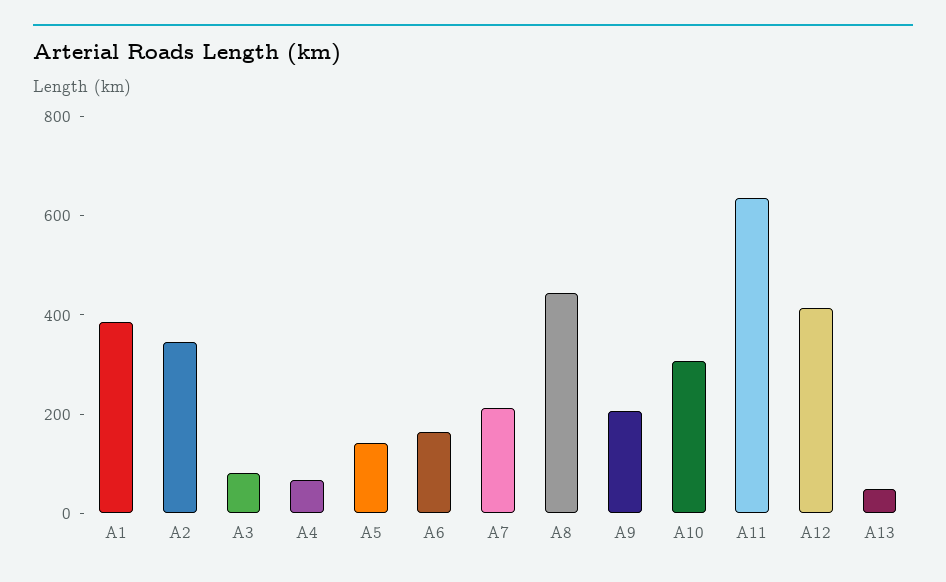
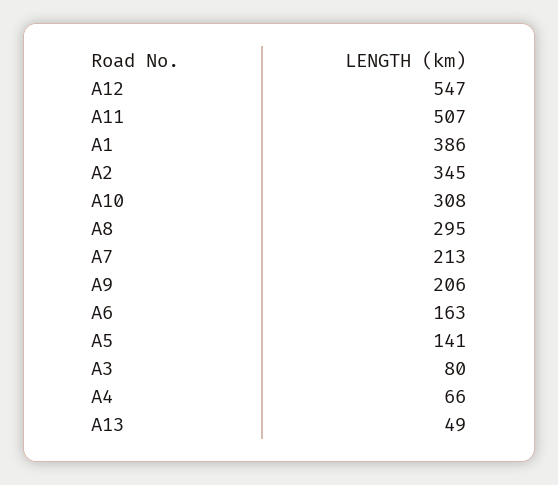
A8: 450 -> 295
A11: 650 -> 507
A12: 400 -> 547

